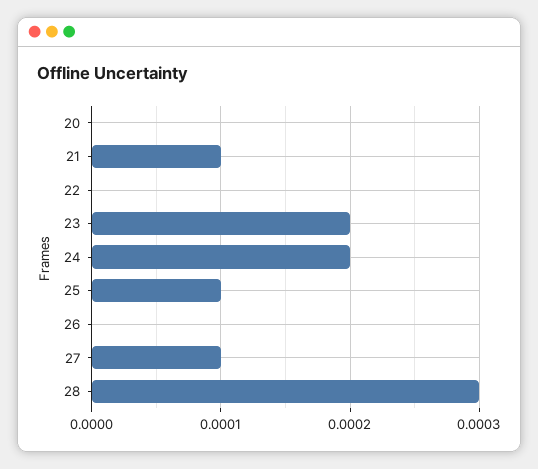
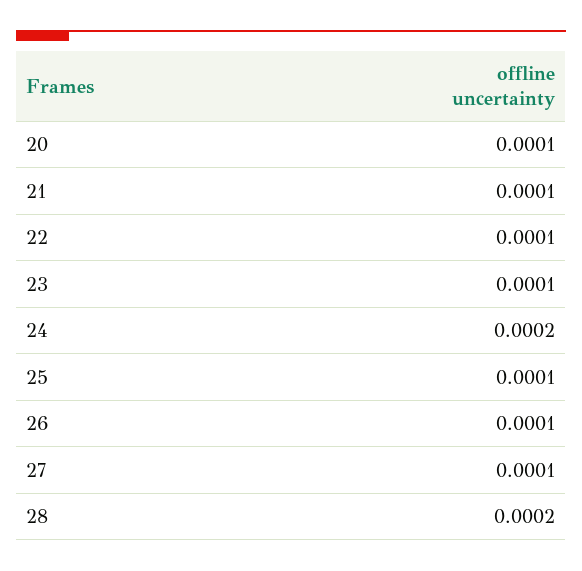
20: 0 -> 0.0001
22: 0 -> 0.0001
23: 0.0002 -> 0.0001
26: 0 -> 0.0001
28: 0.0003 -> 0.0002

